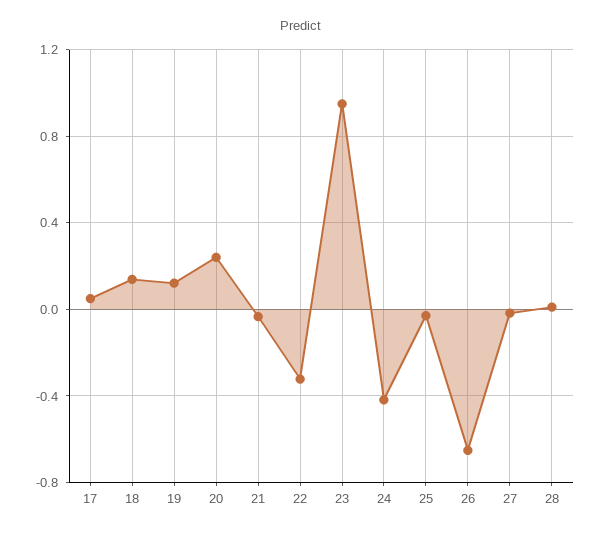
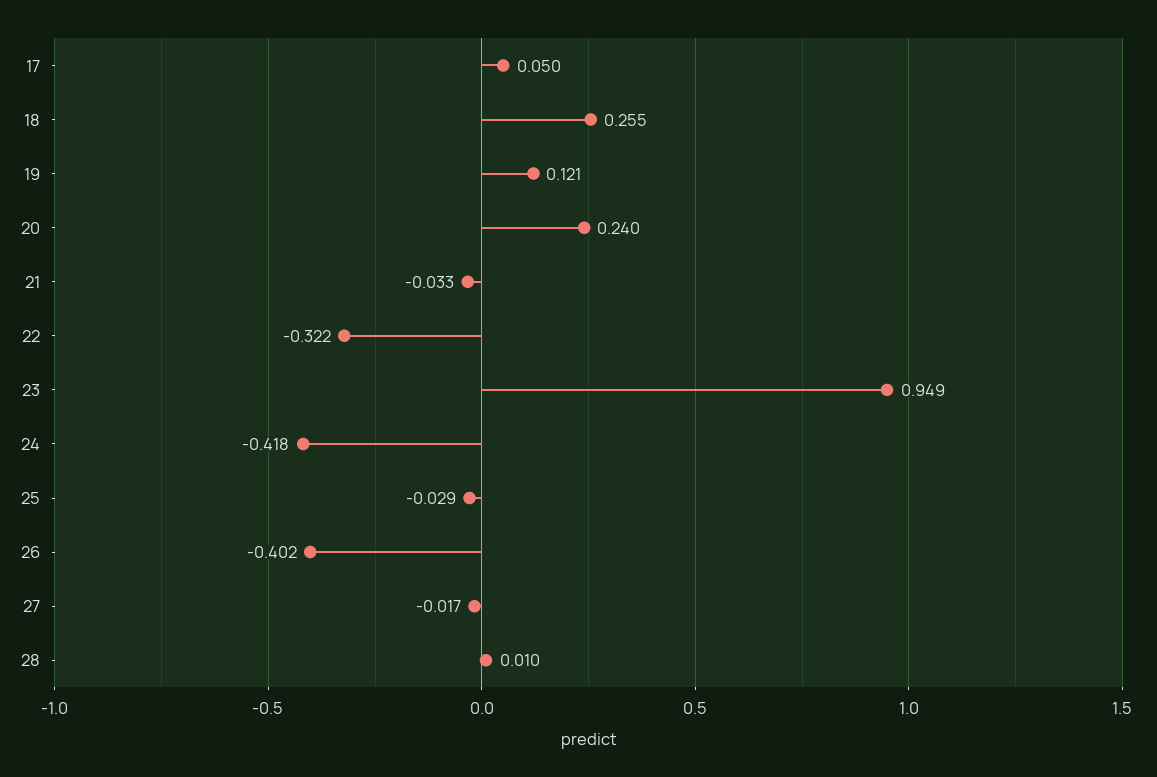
18: 0.15 -> 0.255
26: -0.65 -> -0.402

